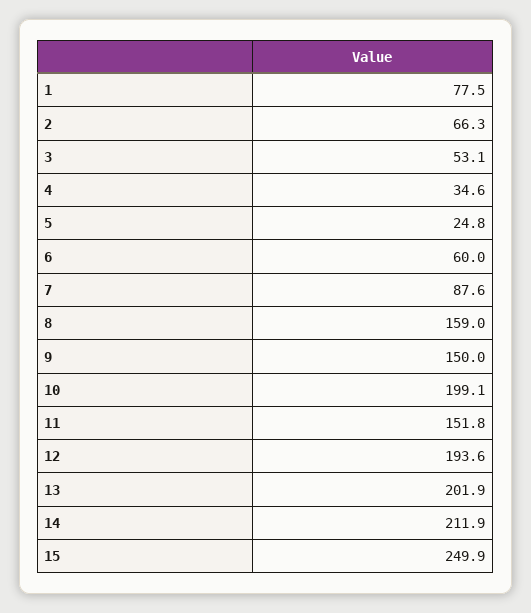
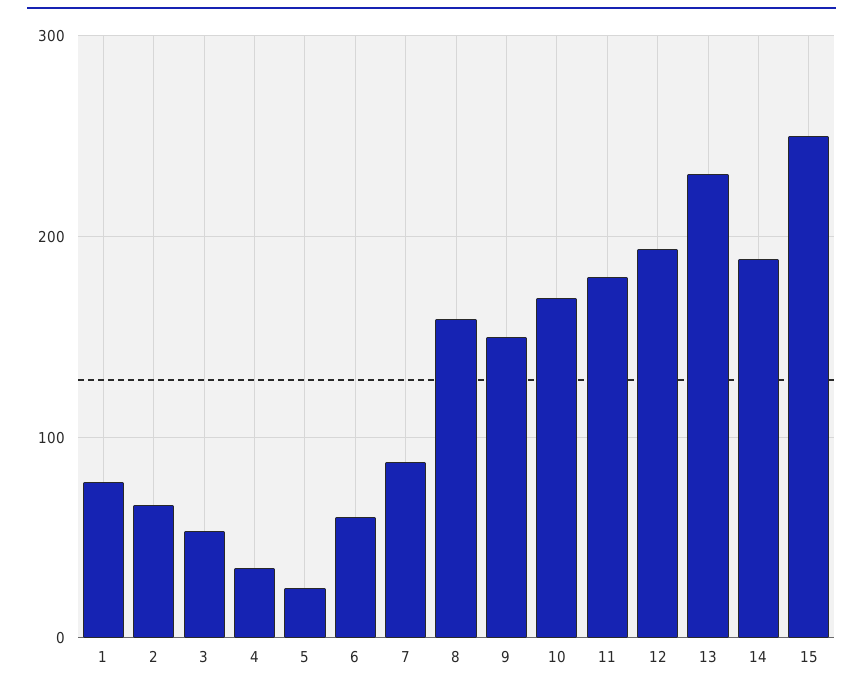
10: 199.1 -> 170
11: 151.8 -> 180
13: 201.9 -> 230
14: 211.9 -> 190

